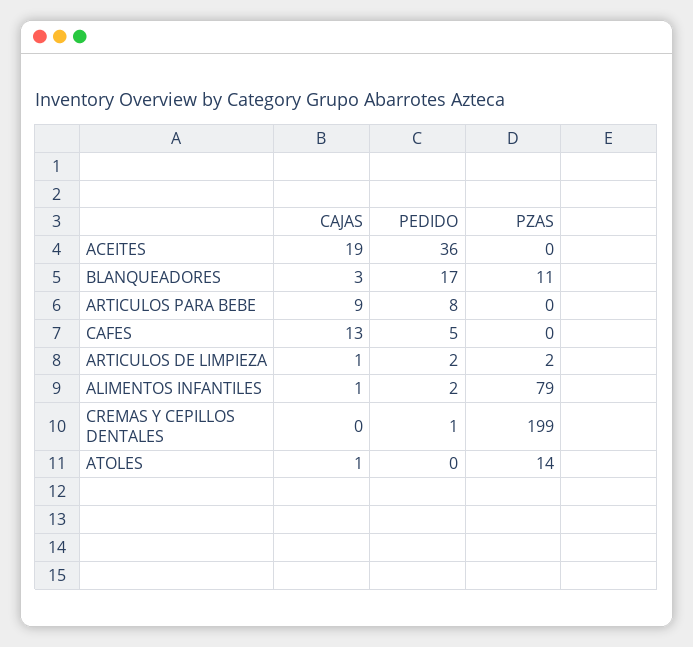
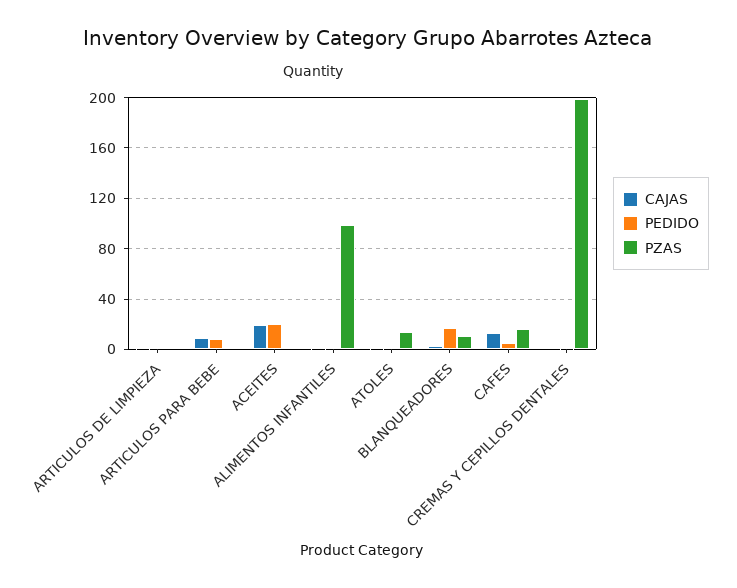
PEDIDO, ACEITES: 36 -> 20
PZAS, CAFES: 0 -> 15
PZAS, ALIMENTOS INFANTILES: 79 -> 100

